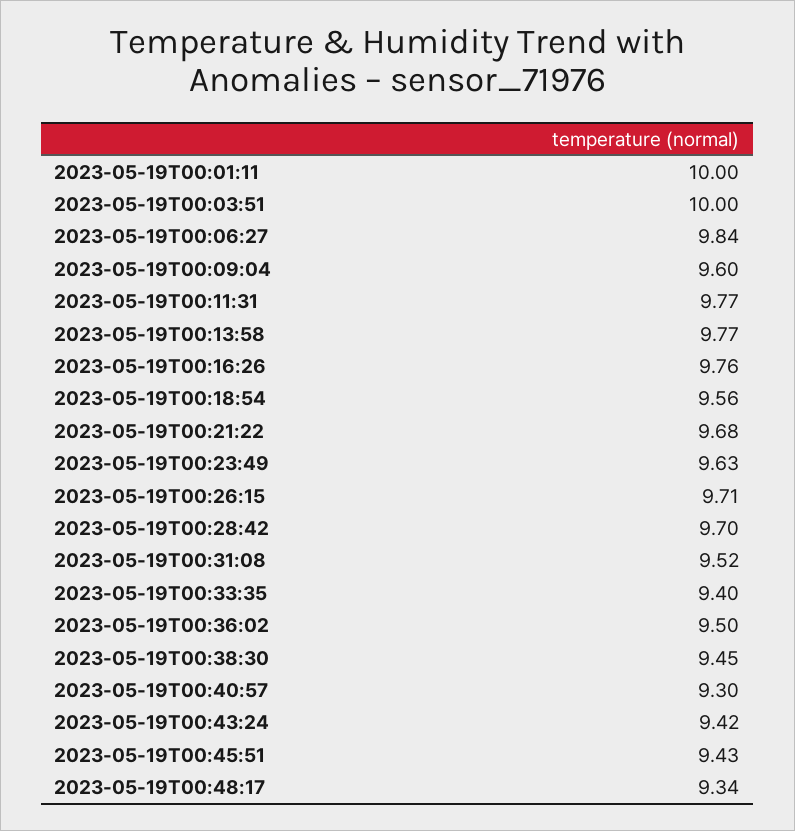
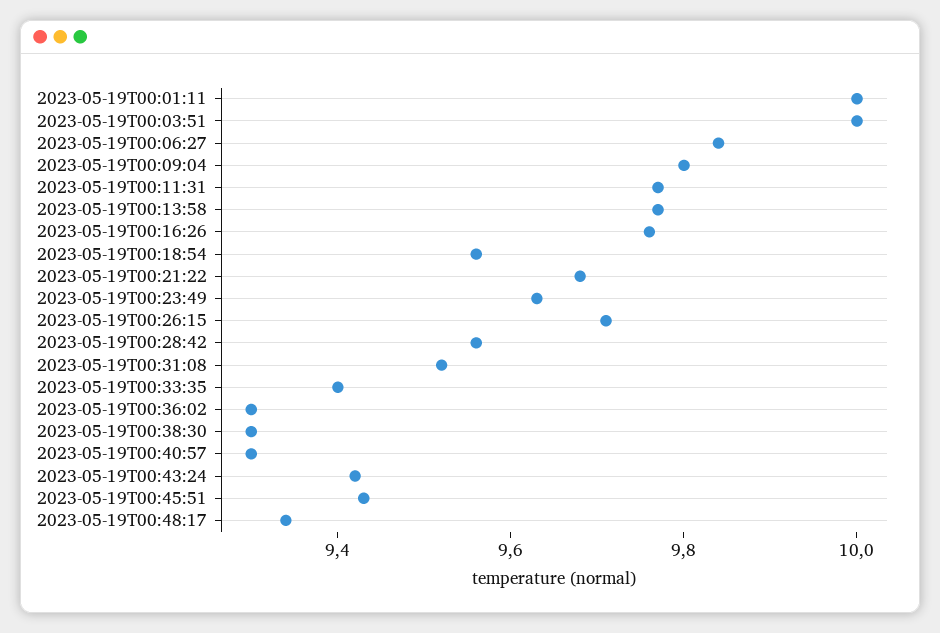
2023-05-19T00:09:04: 9.6 -> 9.8
2023-05-19T00:28:42: 9.7 -> 9.55
2023-05-19T00:36:02: 9.5 -> 9.3
2023-05-19T00:38:30: 9.45 -> 9.3

